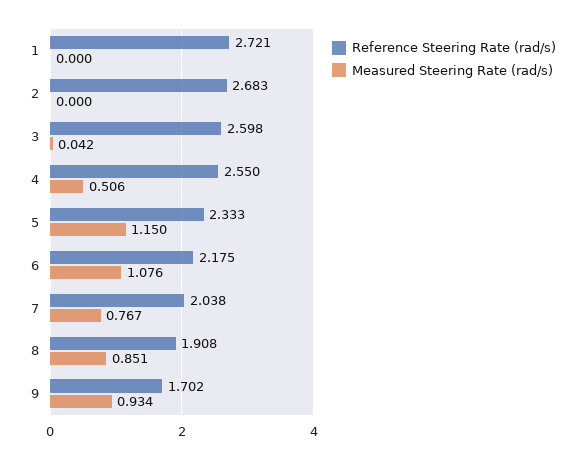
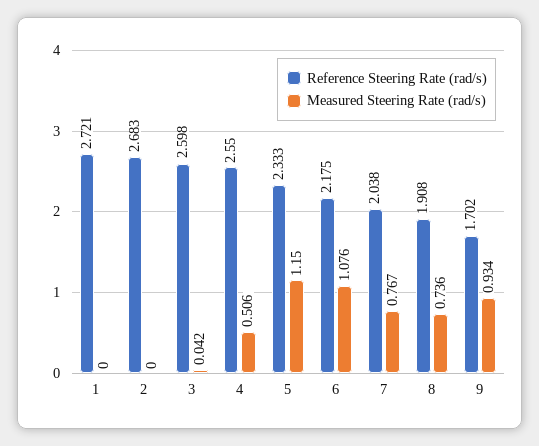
Measured Steering Rate (rad/s), 8: 0.851 -> 0.736

